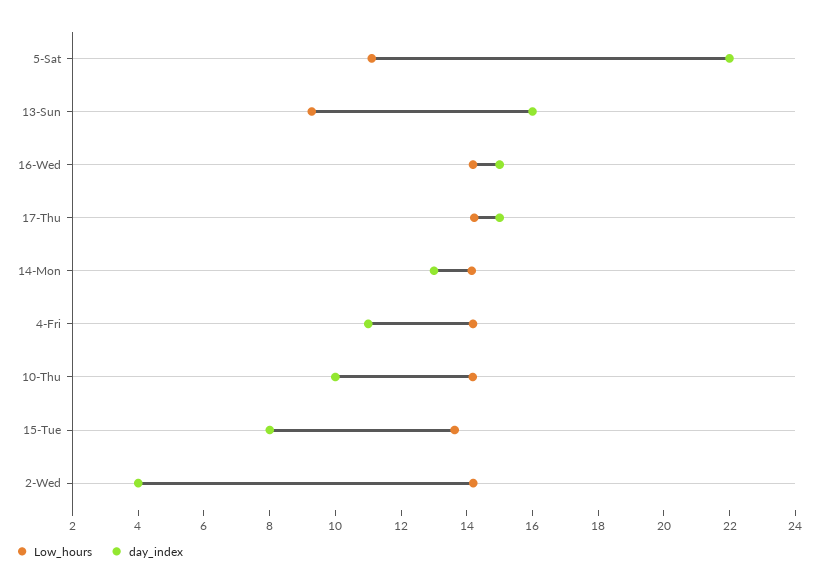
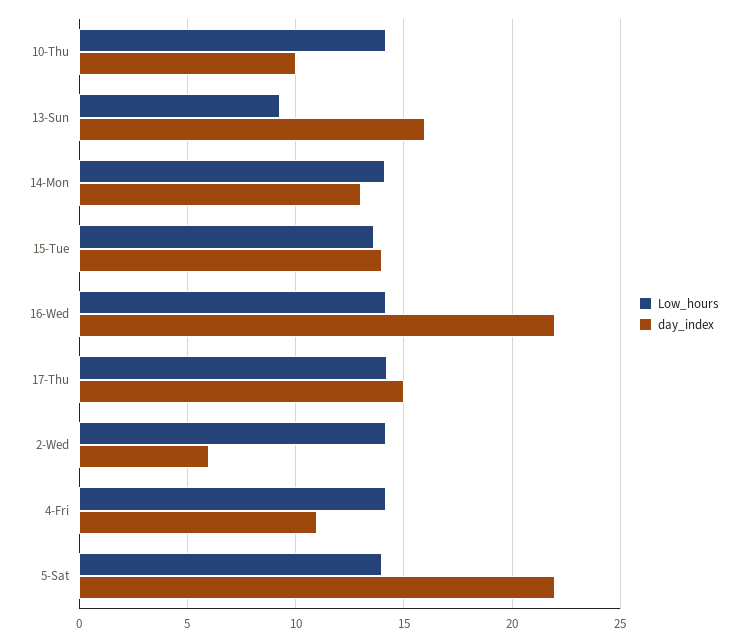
Low_hours, 5-Sat: 11 -> 14
day_index, 16-Wed: 15 -> 22
day_index, 15-Tue: 8 -> 14
day_index, 2-Wed: 4 -> 6

